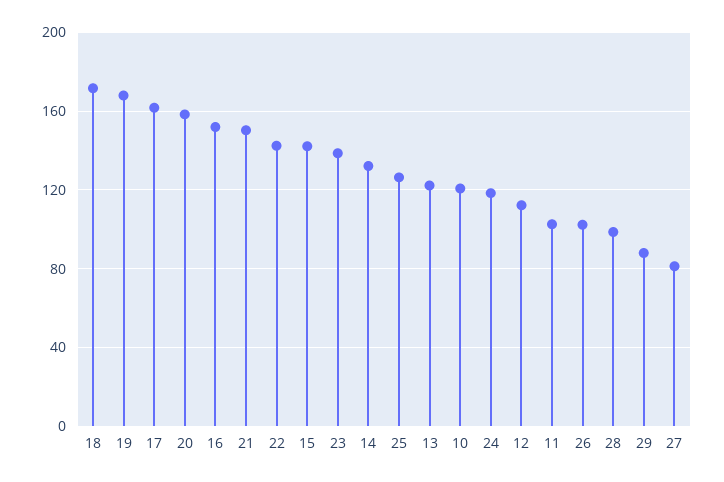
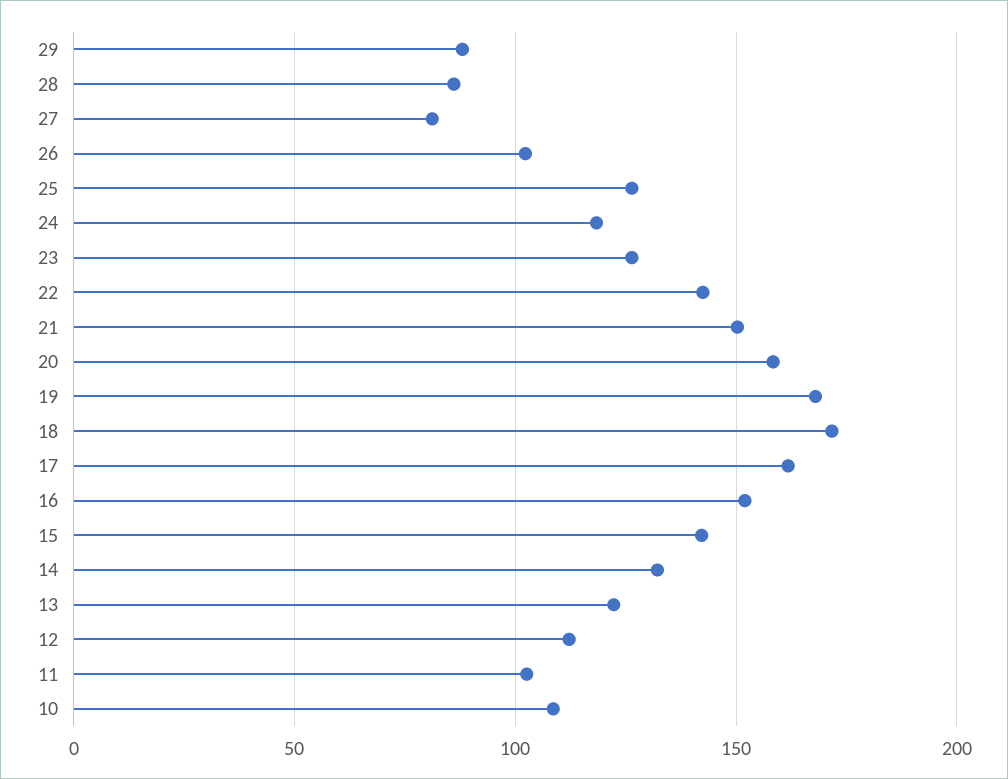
23: 140 -> 125
10: 120 -> 110
28: 100 -> 85

